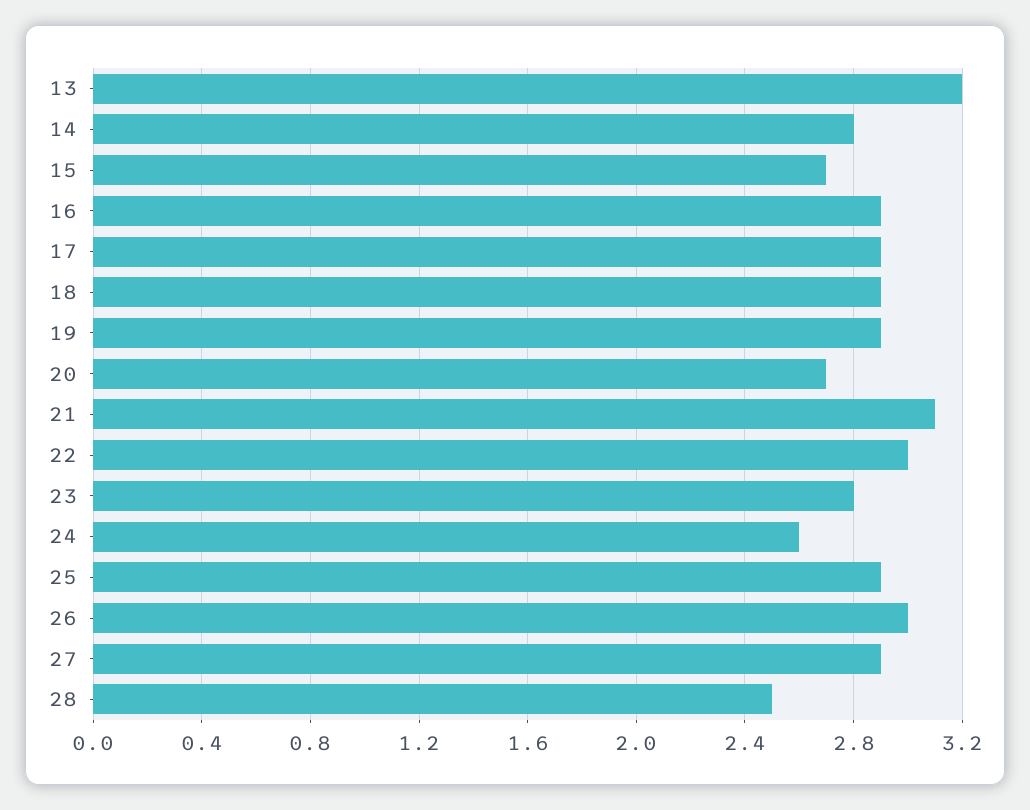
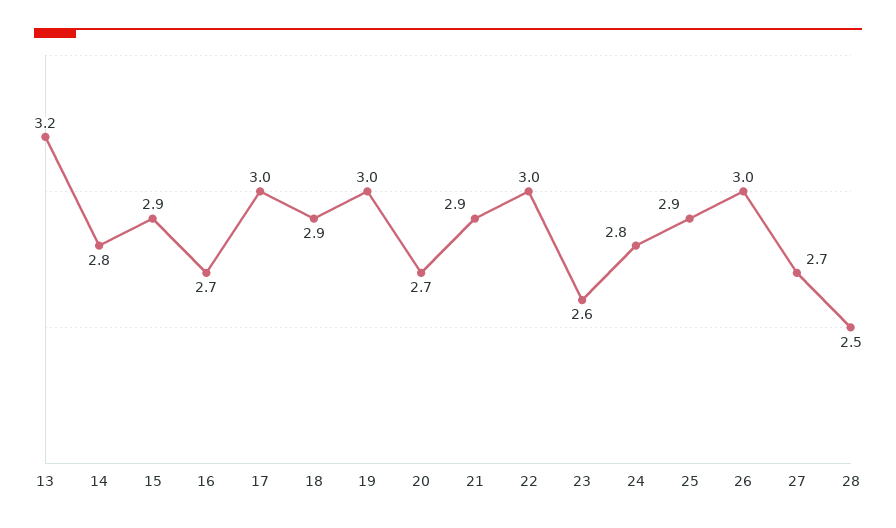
15: 2.7 -> 2.9
16: 2.9 -> 2.7
17: 2.9 -> 3
19: 2.9 -> 3
21: 3.1 -> 2.9
23: 2.8 -> 2.6
24: 2.6 -> 2.8
27: 2.9 -> 2.7

